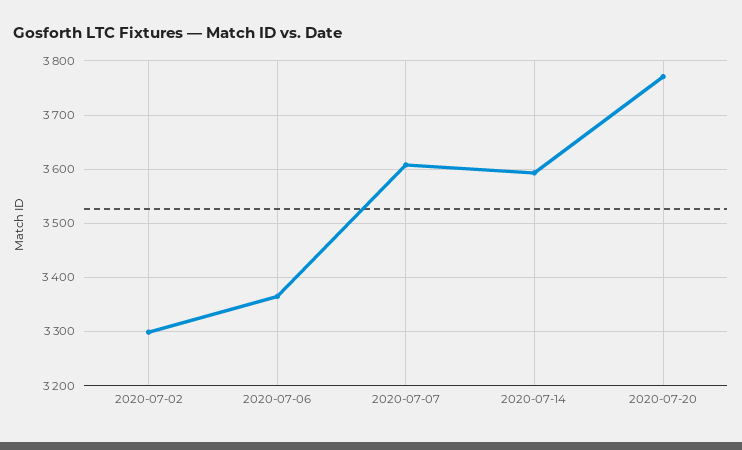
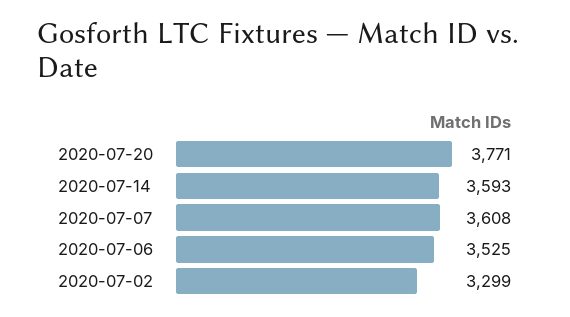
2020-07-06: 3360 -> 3525

